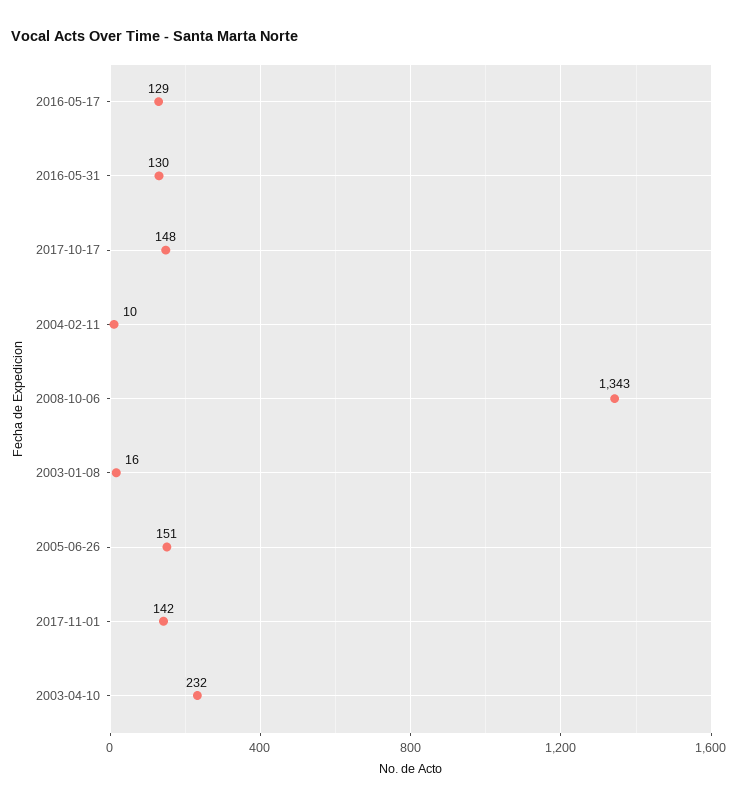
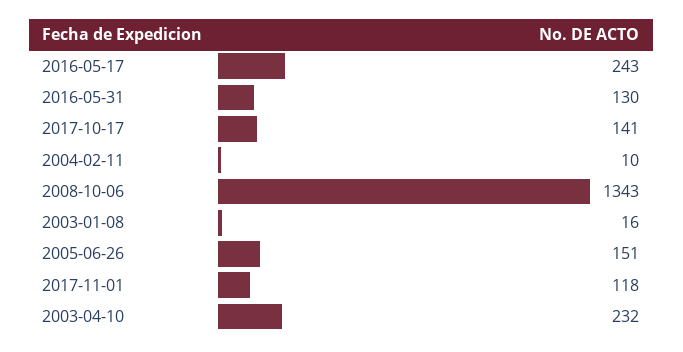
2016-05-17: 129 -> 243
2017-10-17: 148 -> 141
2017-11-01: 142 -> 118

